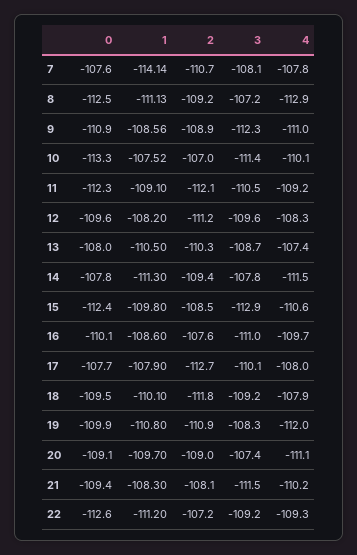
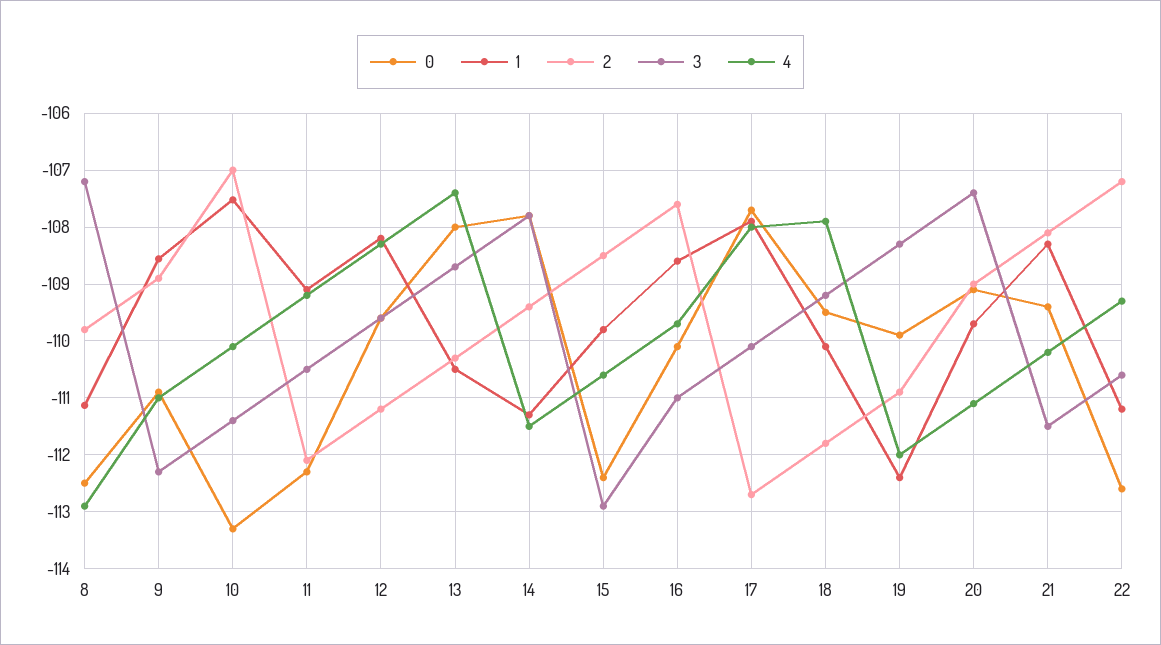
0, 7: -107.6 -> none
1, 7: -114.14 -> none
2, 7: -110.7 -> none
3, 7: -108.1 -> none
4, 7: -107.8 -> none
2, 8: -109.2 -> -109.8
1, 19: -110.8 -> -112.4
3, 22: -109.2 -> -110.6

